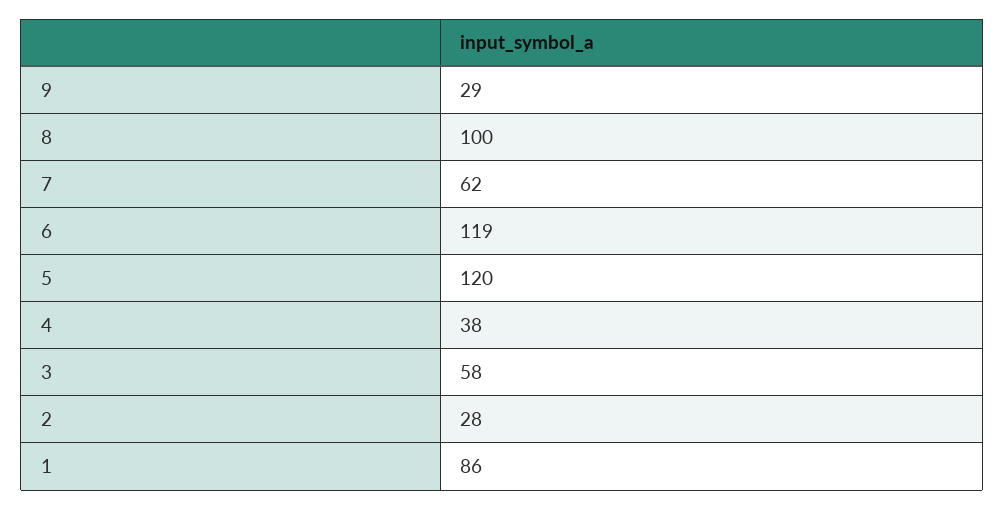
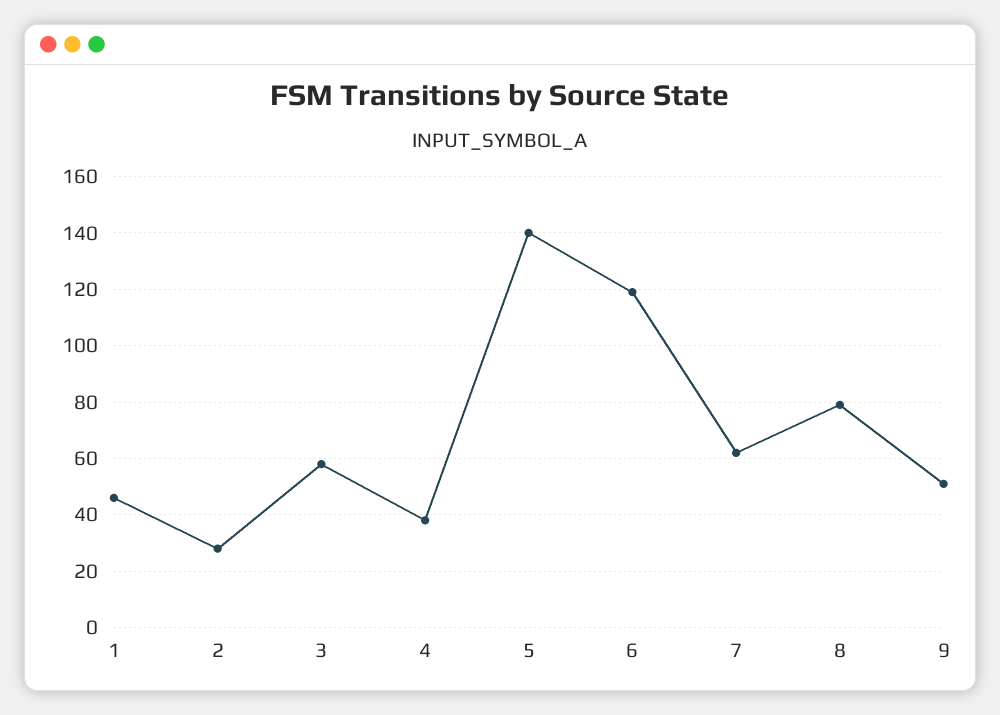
9: 29 -> 50
8: 100 -> 80
5: 120 -> 140
1: 86 -> 45

